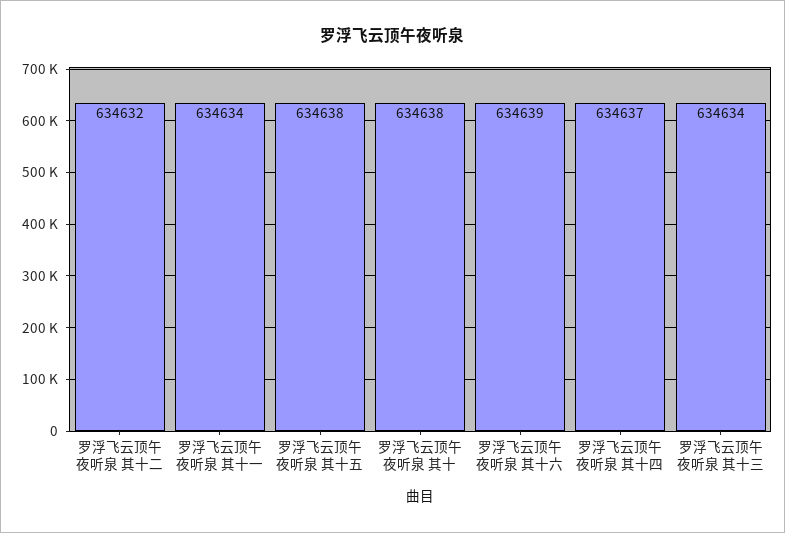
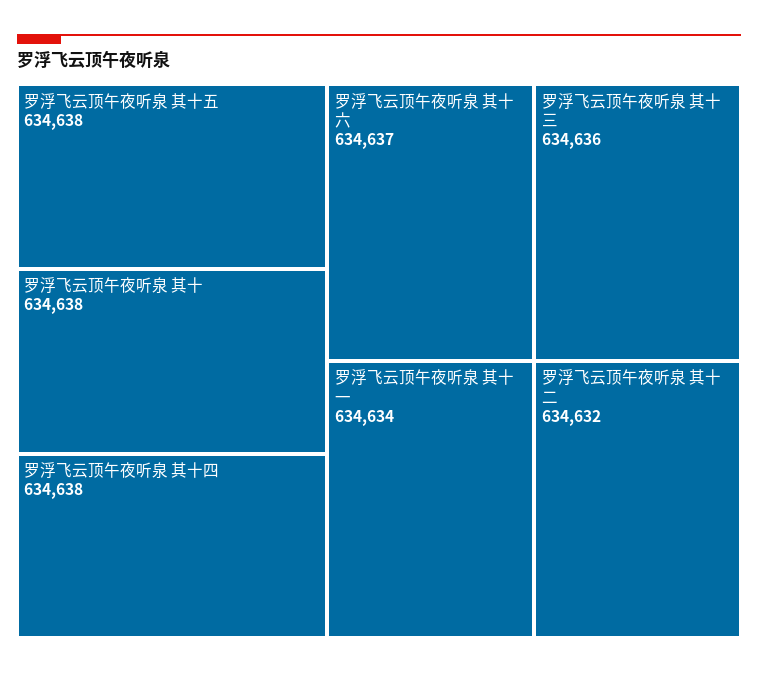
罗浮飞云顶午夜听泉 其十六: 634639 -> 634637
罗浮飞云顶午夜听泉 其十四: 634637 -> 634638
罗浮飞云顶午夜听泉 其十三: 634634 -> 634636

